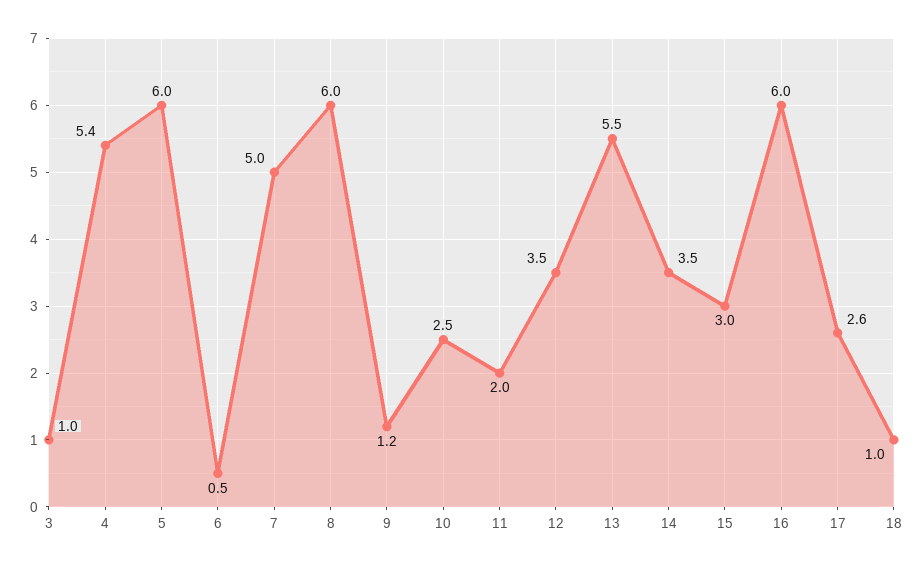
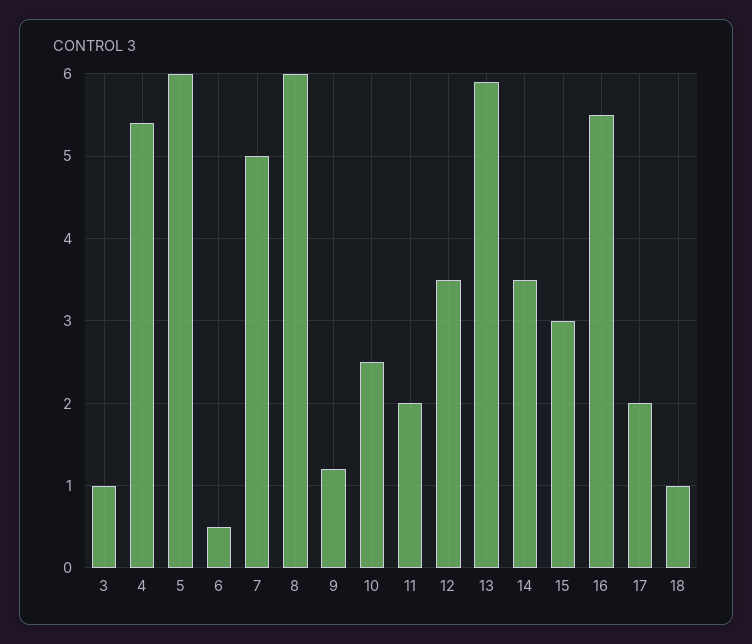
13: 5.5 -> 5.9
16: 6 -> 5.5
17: 2.6 -> 2

